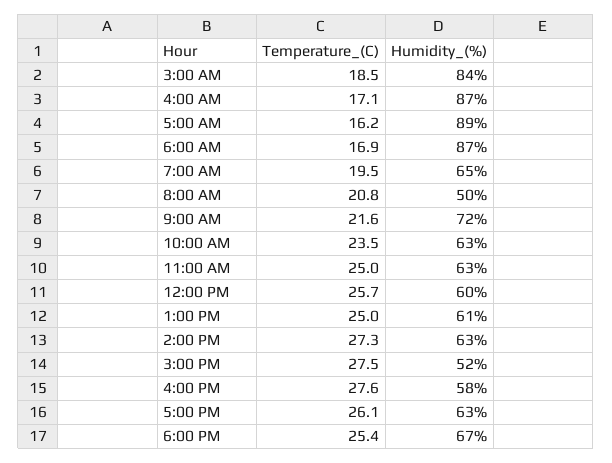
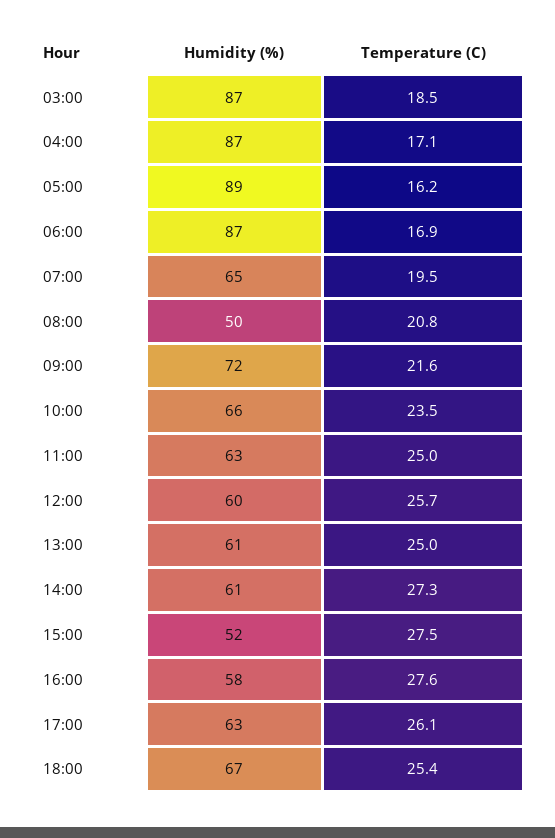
Humidity_(%), 3:00 AM: 84 -> 87
Humidity_(%), 10:00 AM: 63 -> 66
Humidity_(%), 2:00 PM: 63 -> 61

